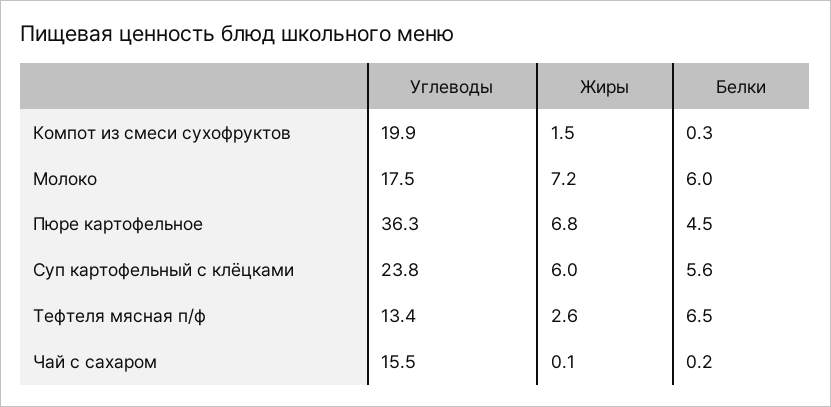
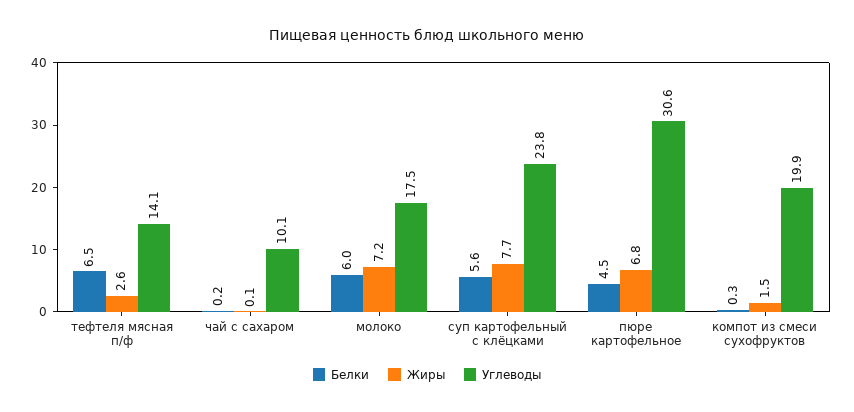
Углеводы, Пюре картофельное: 36.3 -> 30.6
Жиры, Суп картофельный с клёцками: 6 -> 7.7
Углеводы, Тефтеля мясная п/ф: 13.4 -> 14.1
Углеводы, Чай с сахаром: 15.5 -> 10.1

